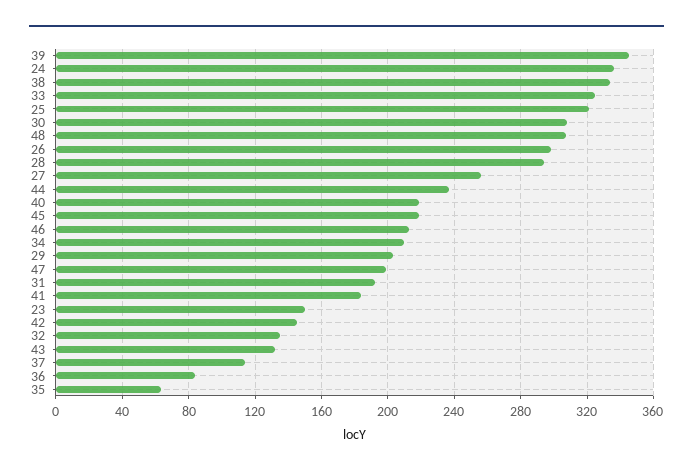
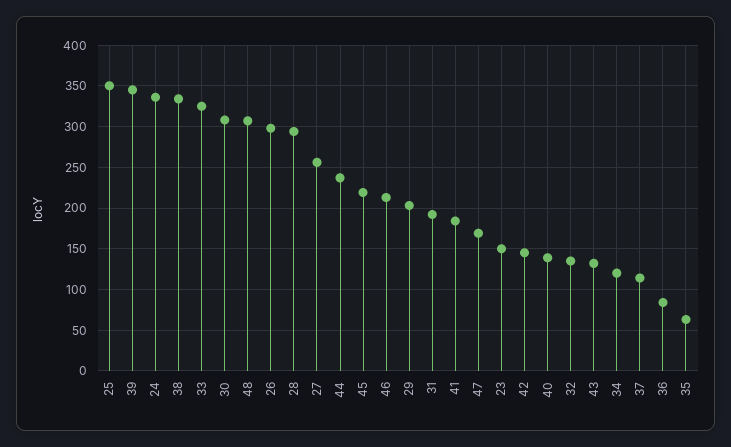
25: 320 -> 350
40: 220 -> 140
34: 210 -> 120
47: 200 -> 170

